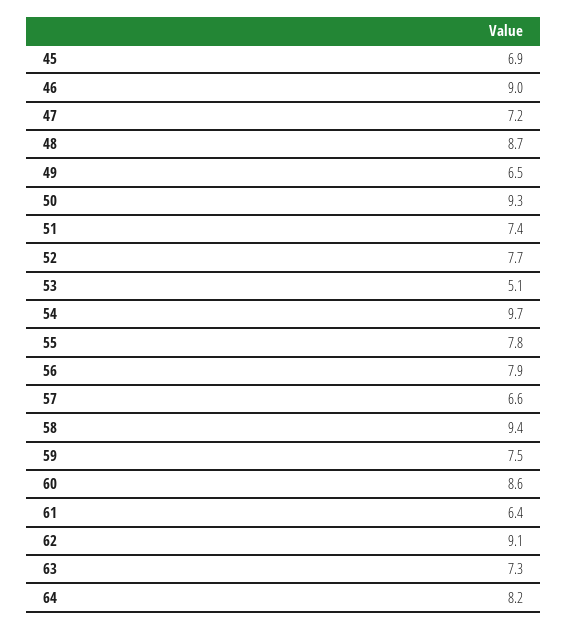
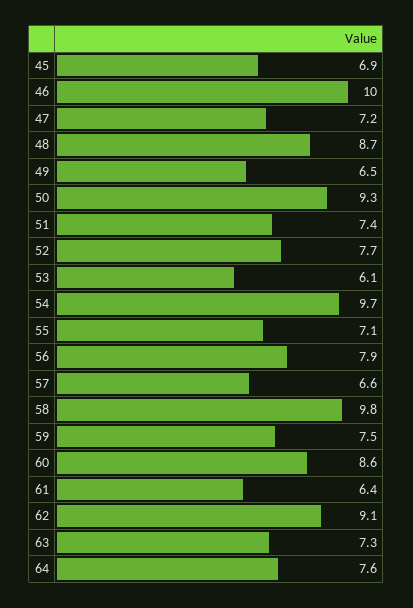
46: 9 -> 10
53: 5.1 -> 6.1
55: 7.8 -> 7.1
58: 9.4 -> 9.8
64: 8.2 -> 7.6

